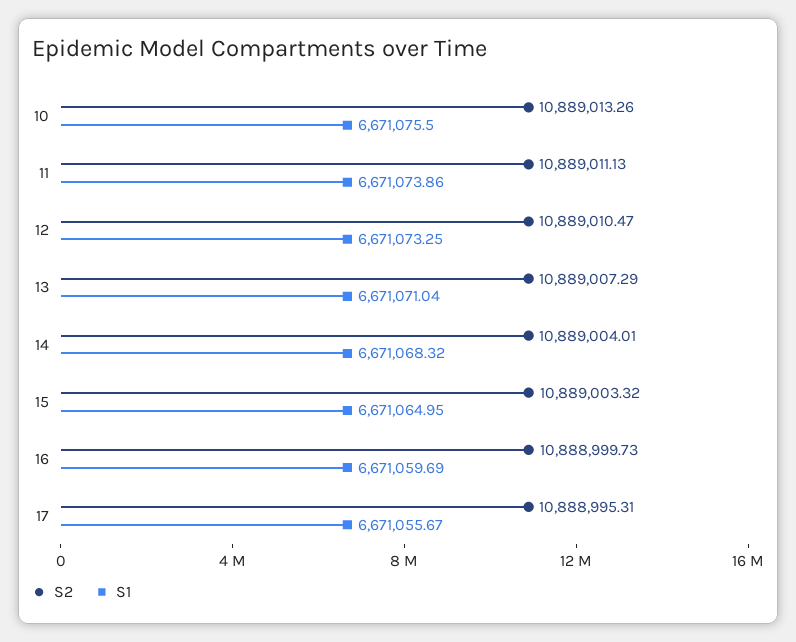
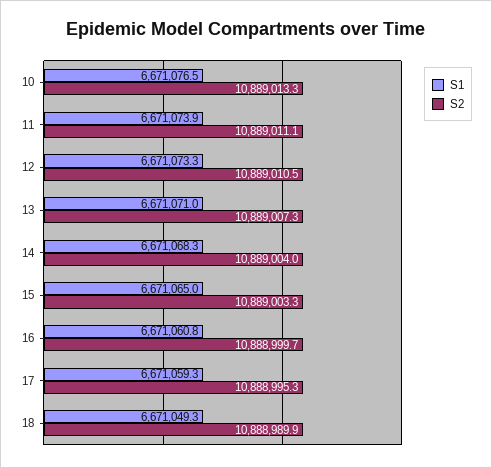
S1, 10: 6671075.5 -> 6671076.5
S1, 16: 6671059.69 -> 6671060.8
S1, 17: 6671055.67 -> 6671059.3
S1, 18: none -> 6671049.3
S2, 18: none -> 10888989.9

